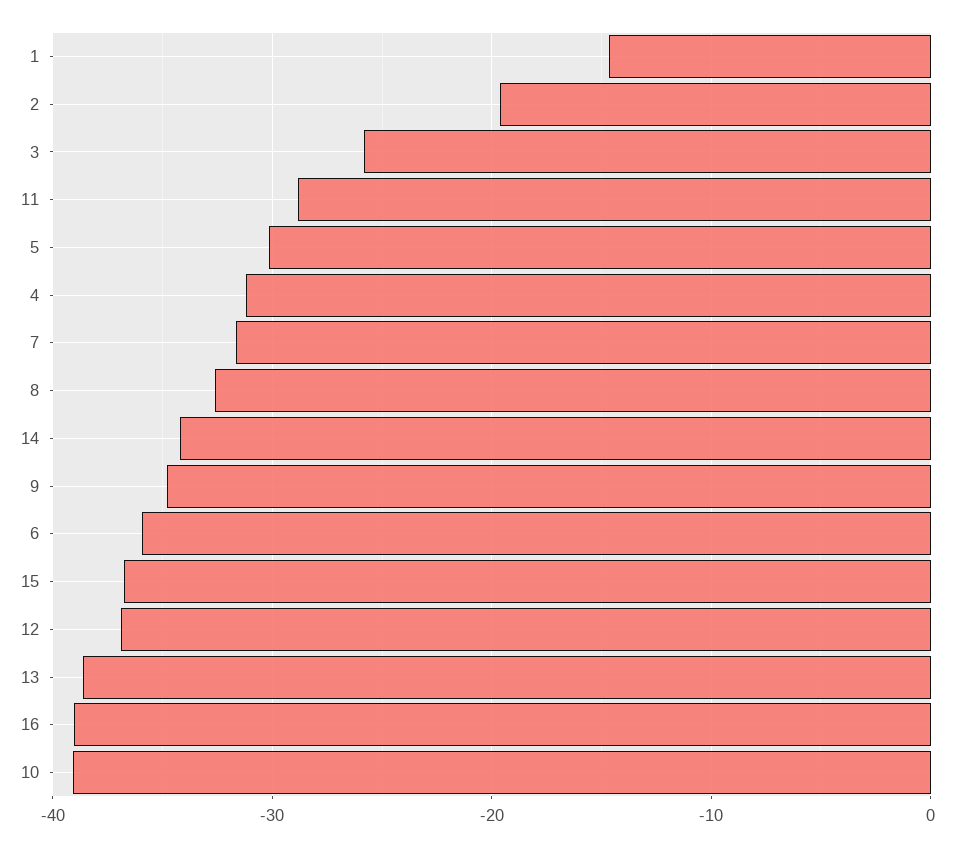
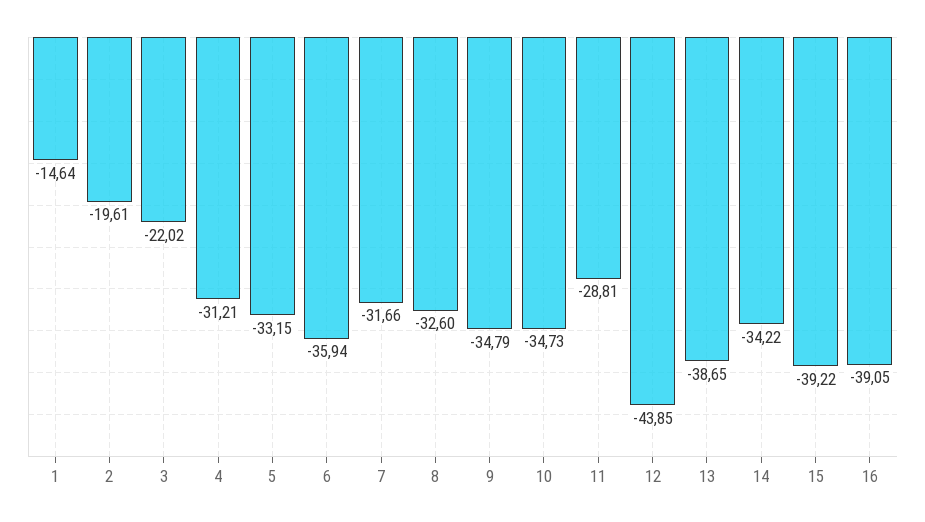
3: -26 -> -22.02
5: -30 -> -33.15
15: -37 -> -39.22
12: -37 -> -43.85
10: -39 -> -34.73

